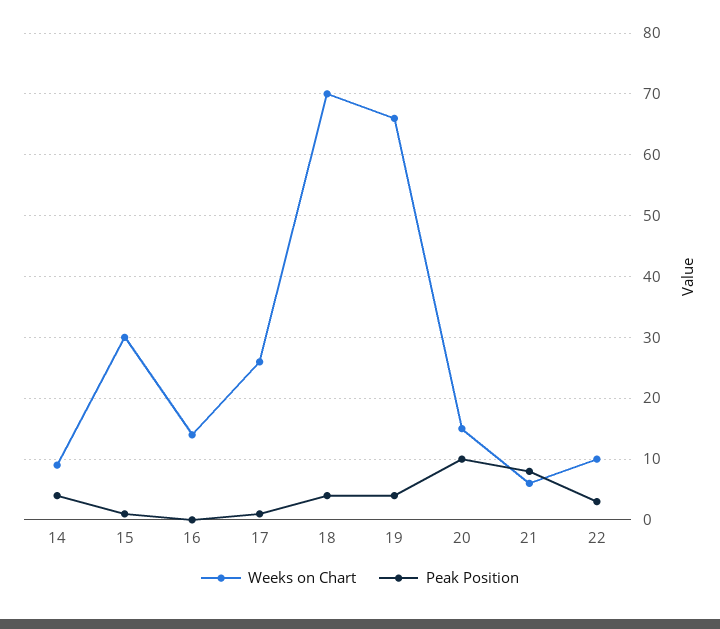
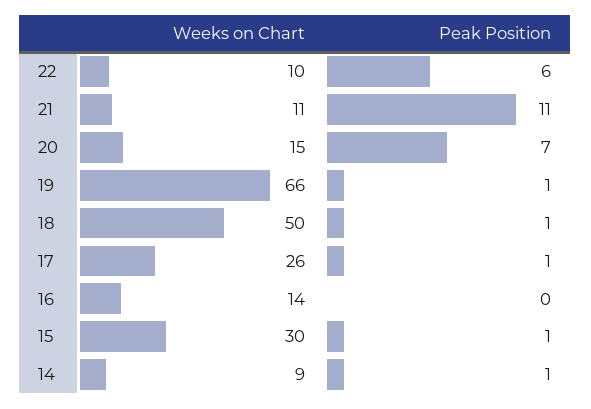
Peak Position, 14: 4 -> 1
Weeks on Chart, 18: 70 -> 50
Peak Position, 18: 4 -> 1
Peak Position, 19: 4 -> 1
Peak Position, 20: 10 -> 7
Weeks on Chart, 21: 6 -> 11
Peak Position, 21: 8 -> 11
Peak Position, 22: 3 -> 6

